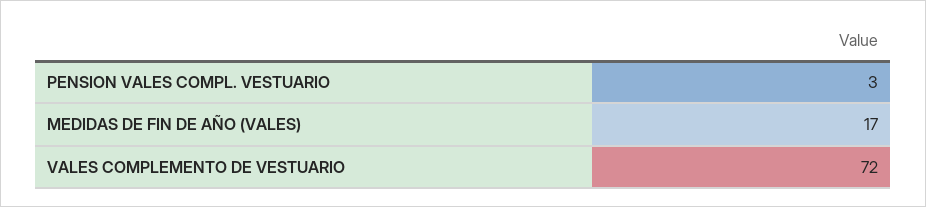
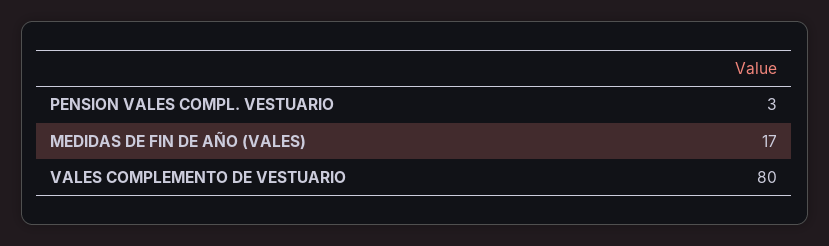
VALES COMPLEMENTO DE VESTUARIO: 72 -> 80

